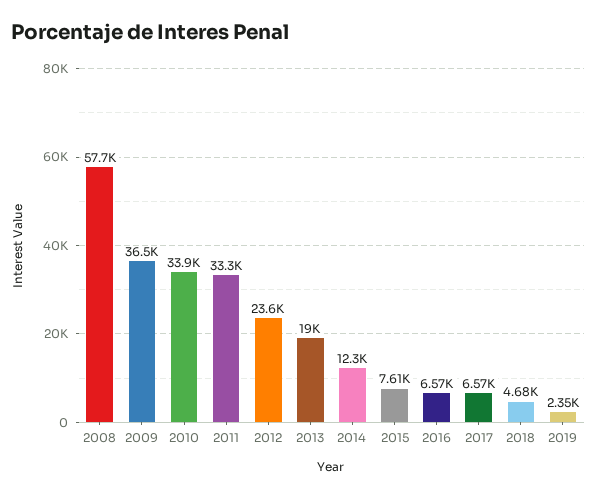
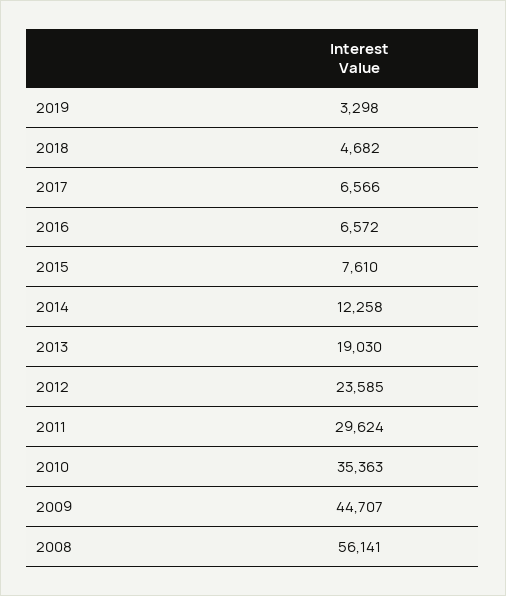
2008: 57700 -> 56141
2009: 36500 -> 44707
2010: 33900 -> 35363
2011: 33300 -> 29624
2019: 2350 -> 3298

